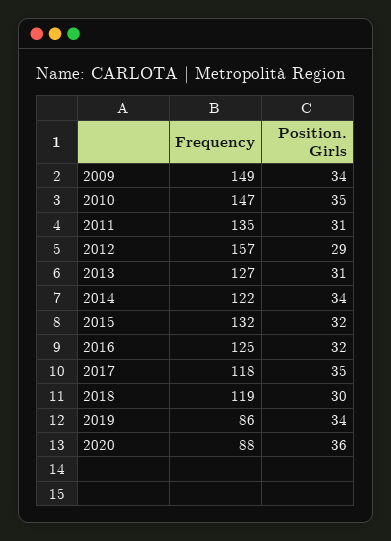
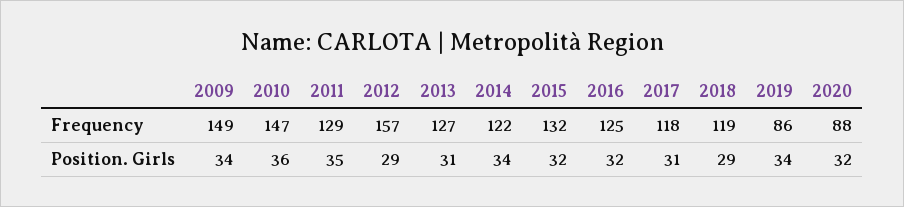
Position. Girls, 2010: 35 -> 36
Frequency, 2011: 135 -> 129
Position. Girls, 2011: 31 -> 35
Position. Girls, 2017: 35 -> 31
Position. Girls, 2018: 30 -> 29
Position. Girls, 2020: 36 -> 32

